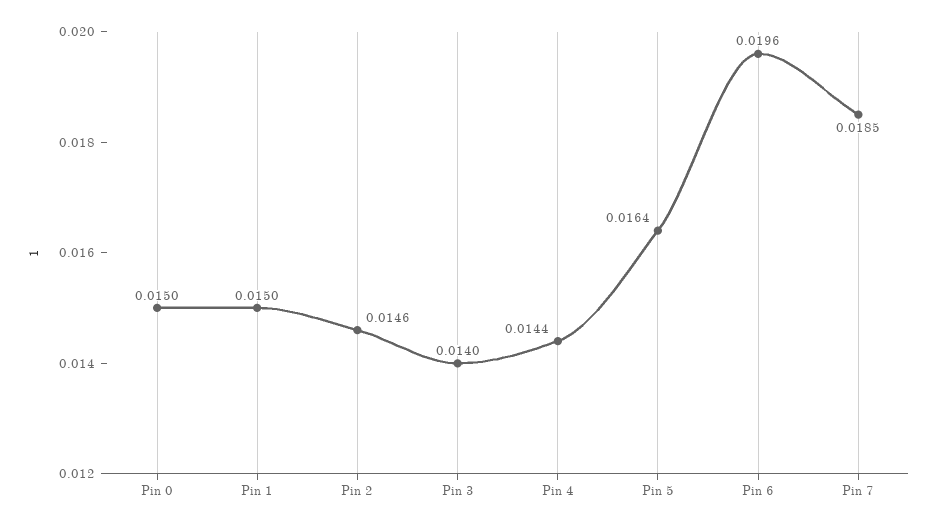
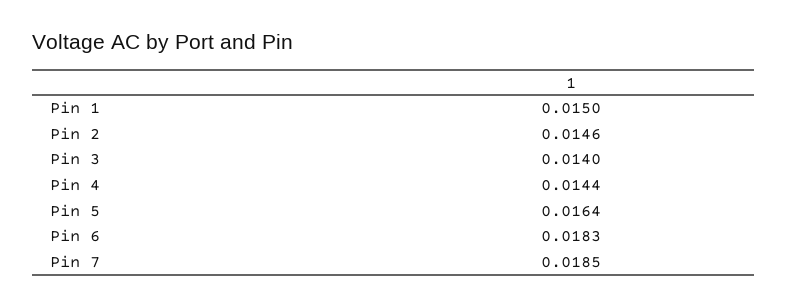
Pin 0: 0.015 -> none
Pin 6: 0.0196 -> 0.0183

